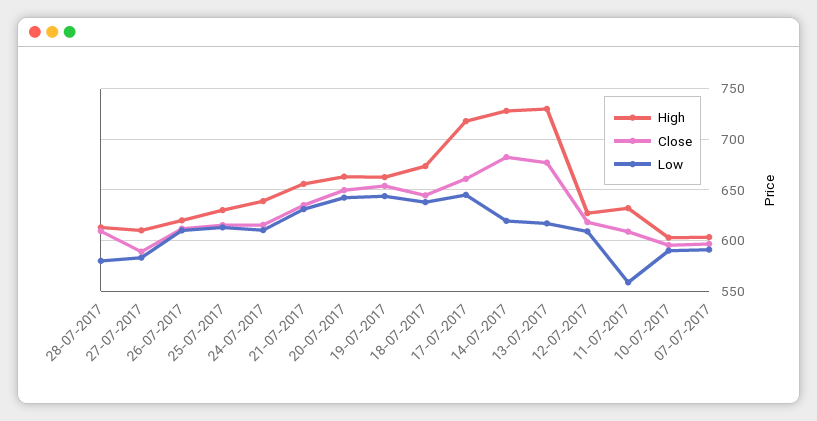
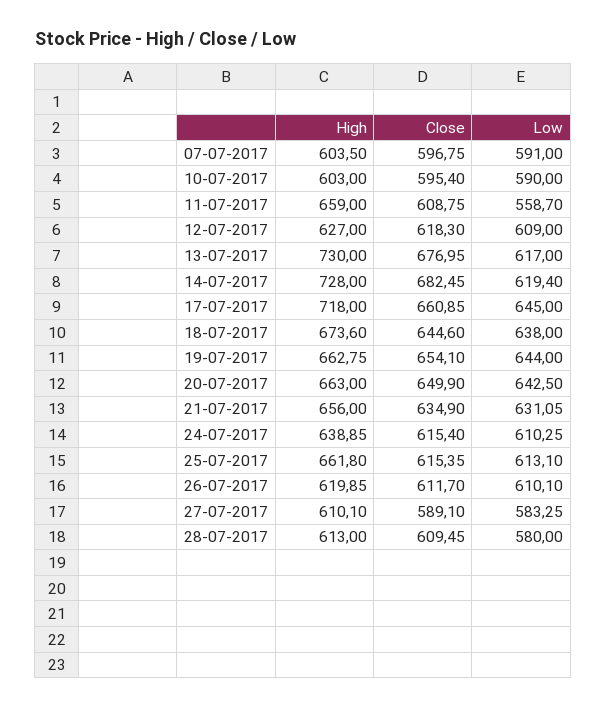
High, 25-07-2017: 630 -> 661.8
High, 11-07-2017: 630 -> 659

